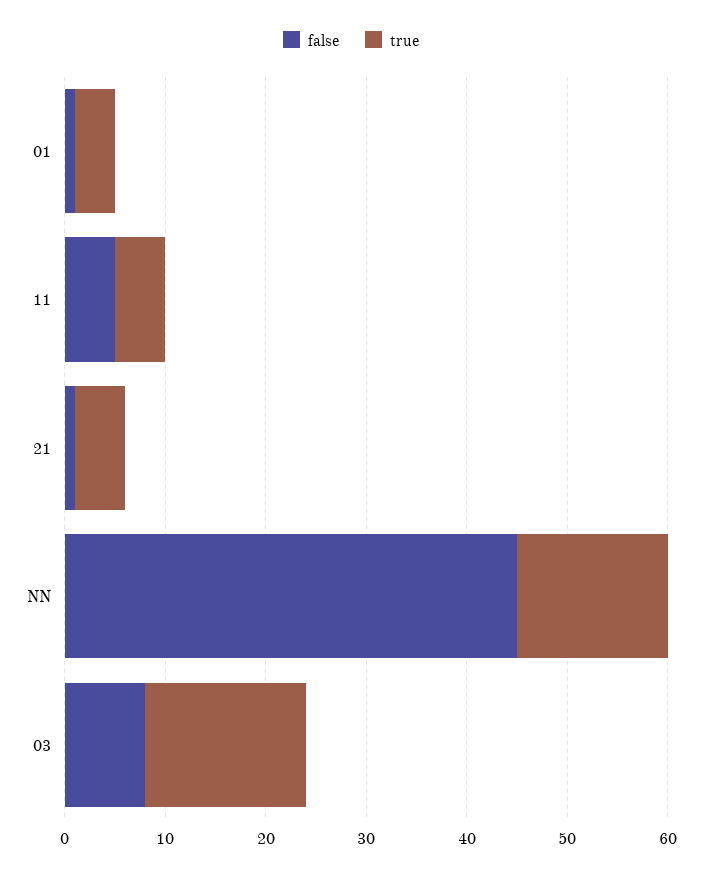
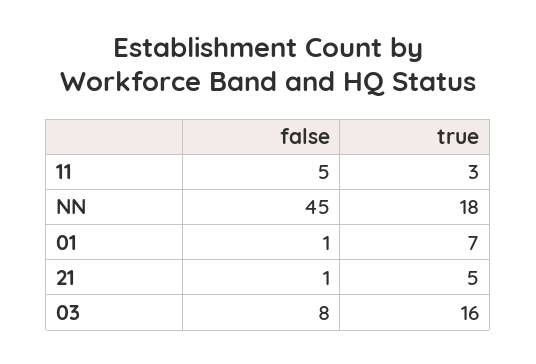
true, 01: 4 -> 7
true, 11: 5 -> 3
true, NN: 15 -> 18

